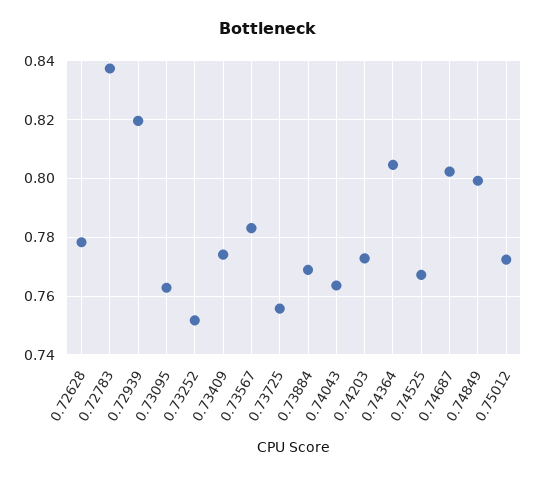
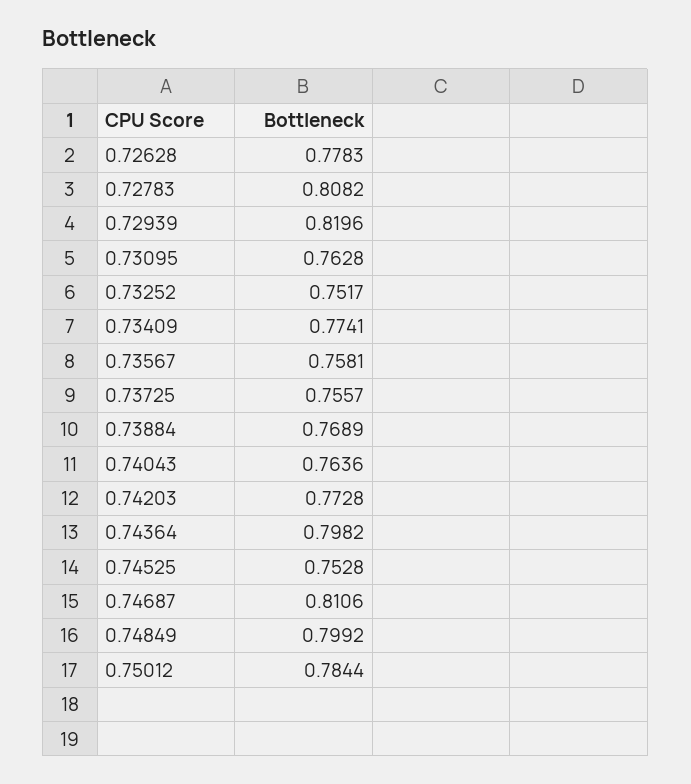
0.72783: 0.8375 -> 0.8082
0.73567: 0.7825 -> 0.7581
0.74364: 0.805 -> 0.7982
0.74525: 0.7675 -> 0.7528
0.74687: 0.8025 -> 0.8106
0.75012: 0.7725 -> 0.7844

